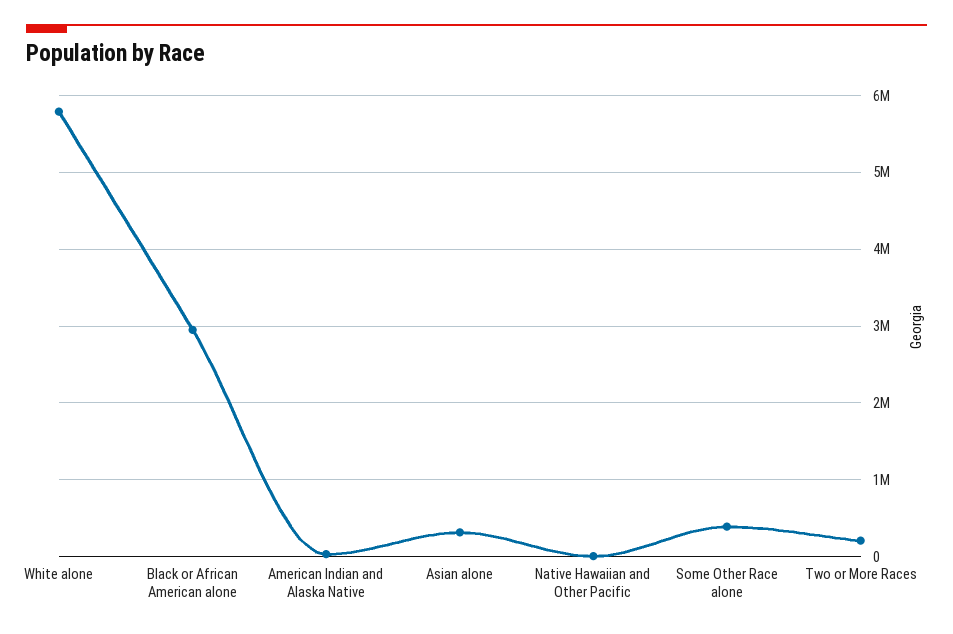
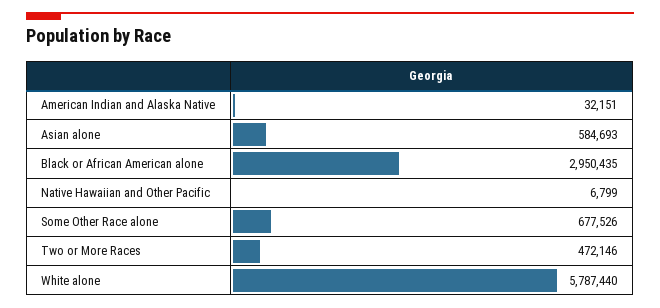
Asian alone: 300000 -> 584693
Some Other Race alone: 400000 -> 677526
Two or More Races: 200000 -> 472146

